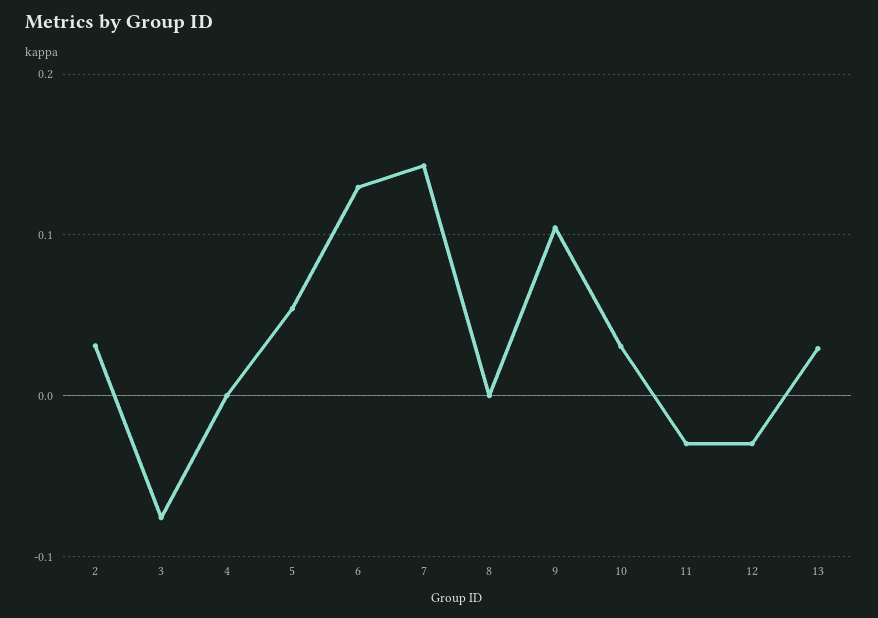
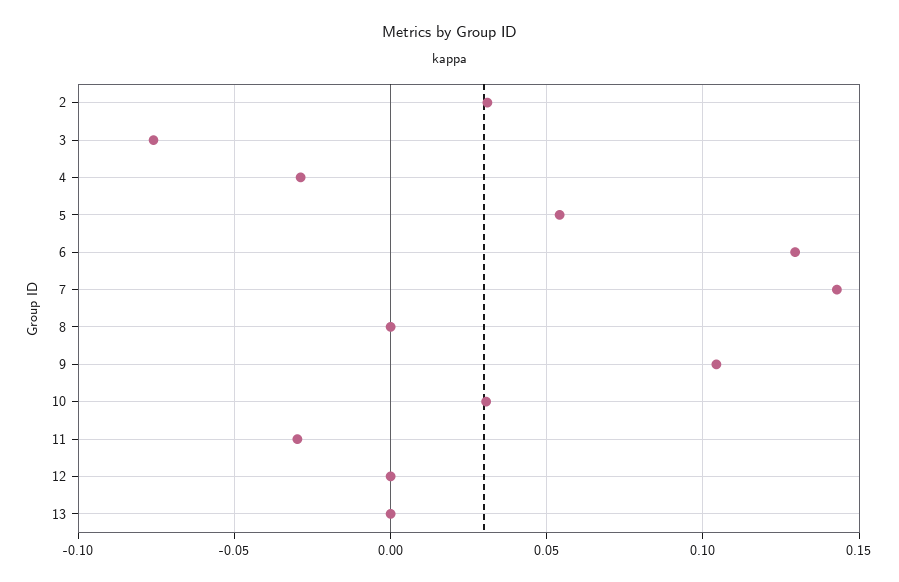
4: 0 -> -0.03
12: -0.03 -> 0
13: 0.03 -> 0

